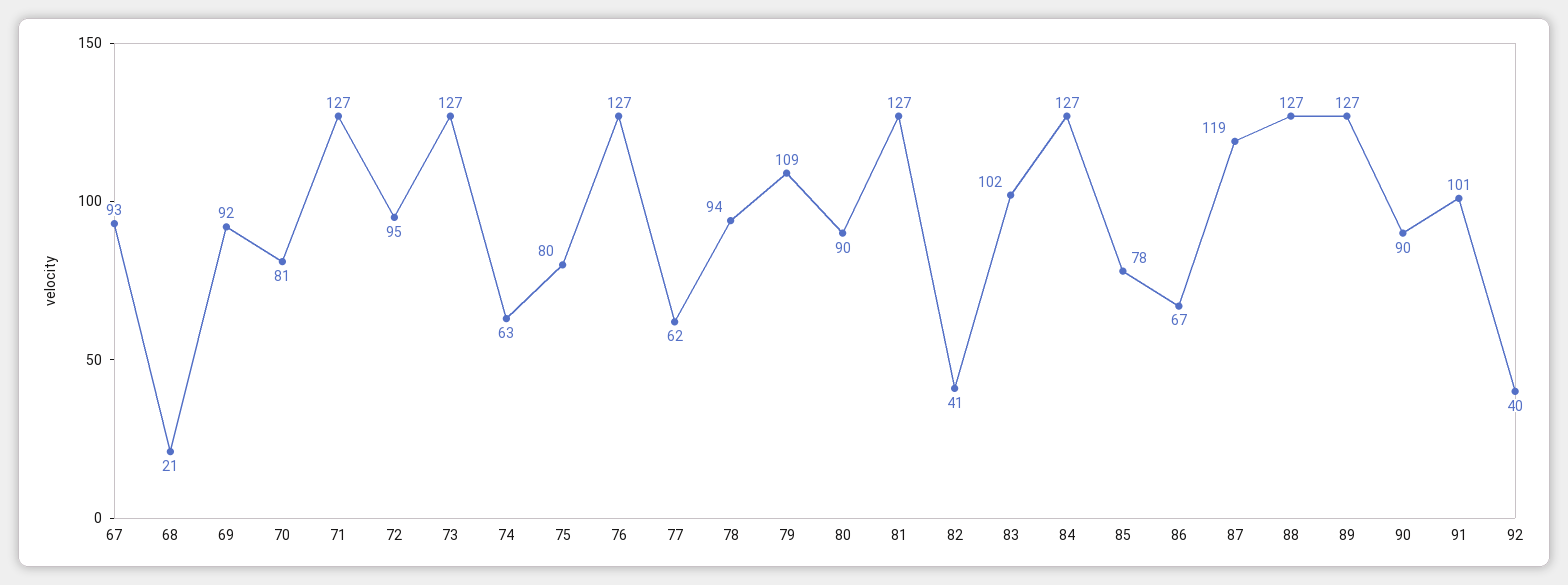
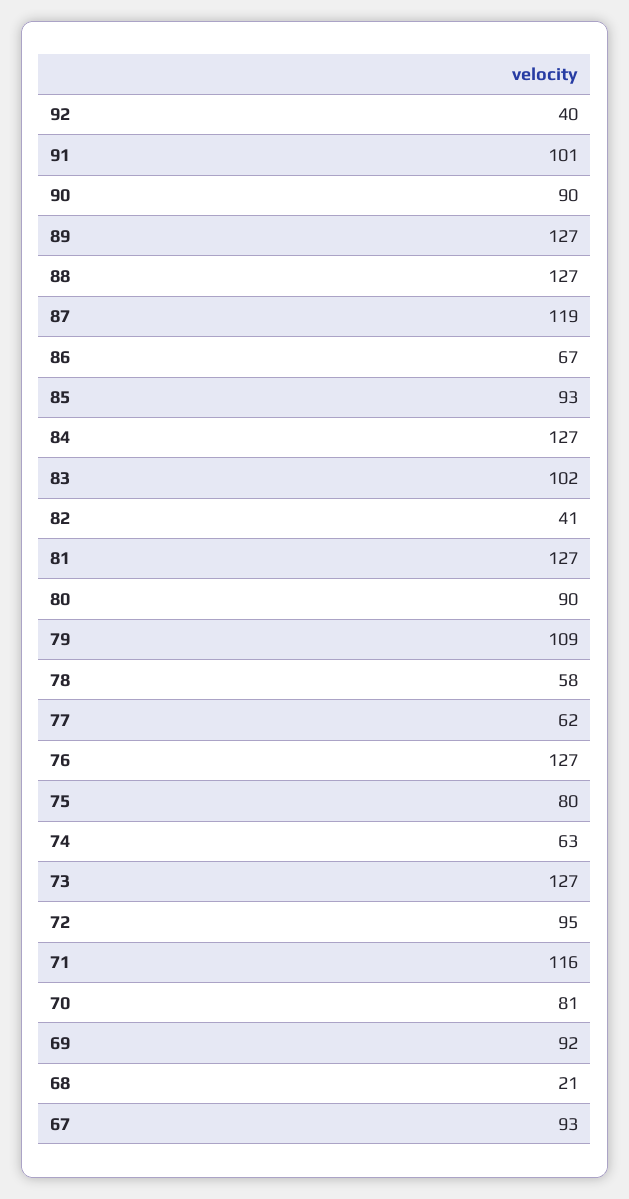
71: 127 -> 116
78: 94 -> 58
85: 78 -> 93

